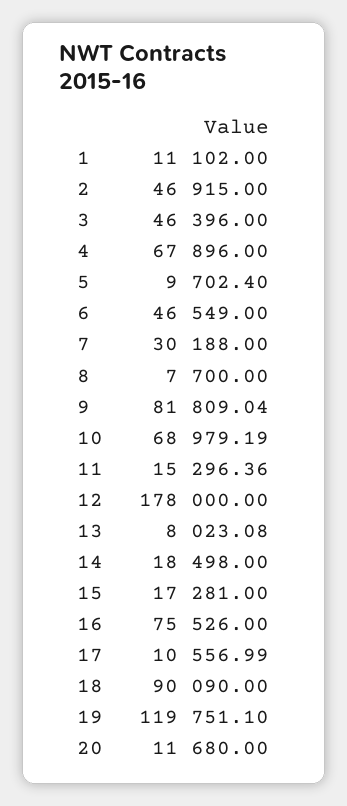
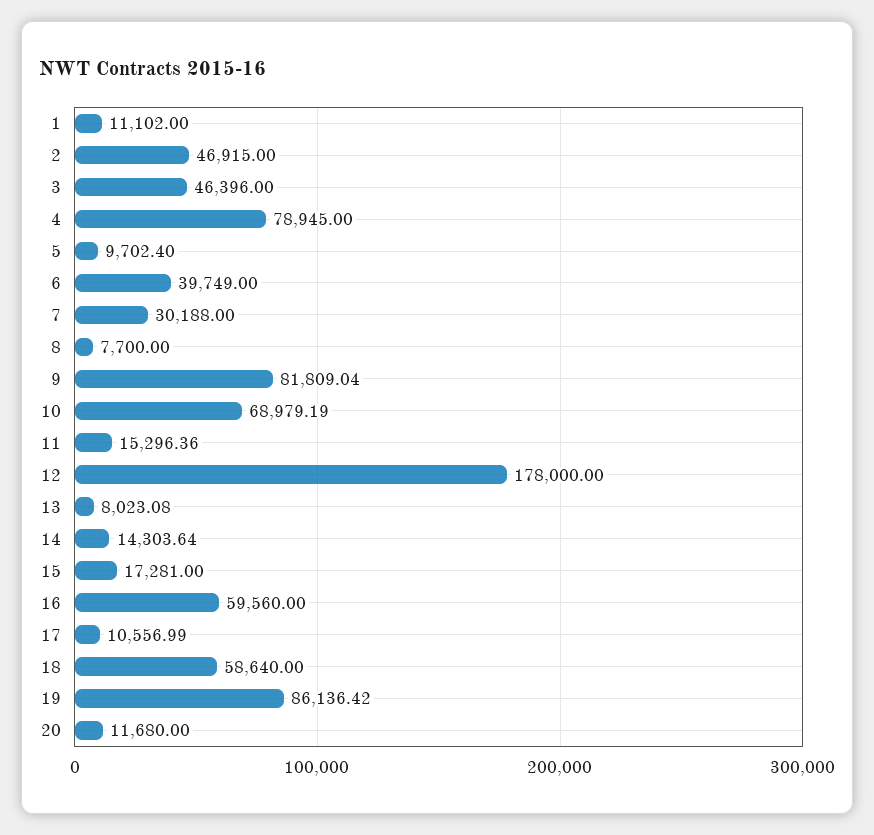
4: 67896 -> 78945
6: 46549 -> 39749
14: 18498 -> 14303.64
16: 75526 -> 59560
18: 90090 -> 58640
19: 119751.1 -> 86136.42

